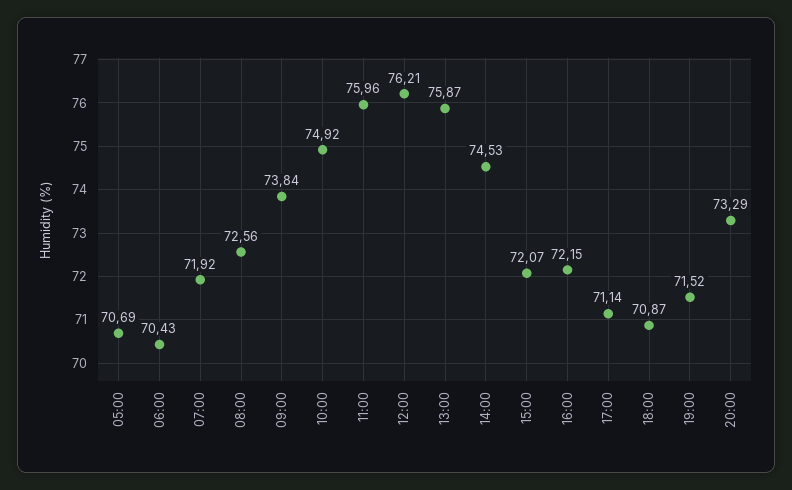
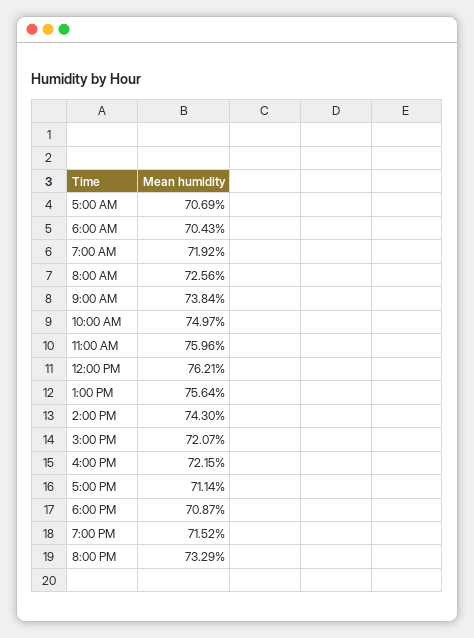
10:00: 74.92 -> 74.97
13:00: 75.87 -> 75.64
14:00: 74.53 -> 74.3

